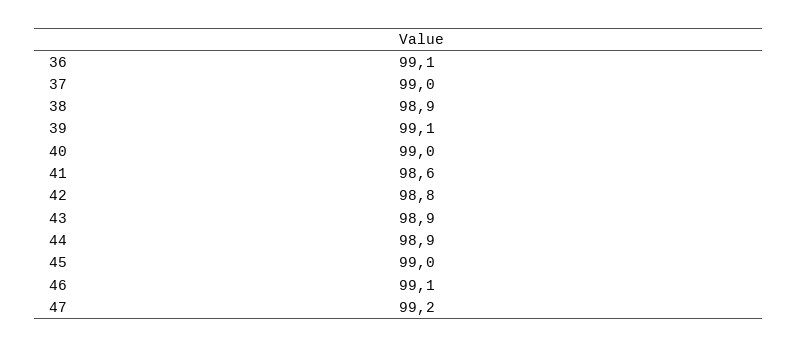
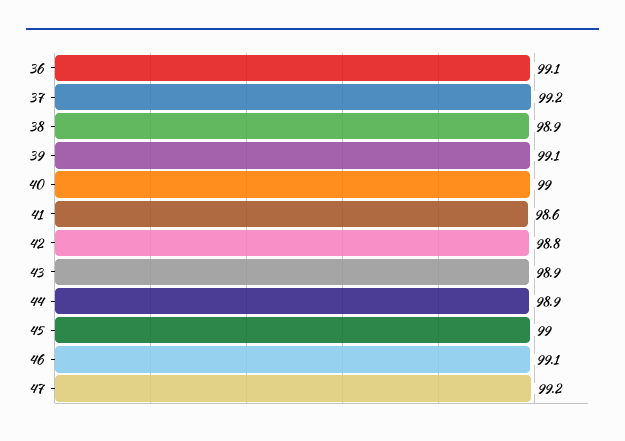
37: 99 -> 99.2

